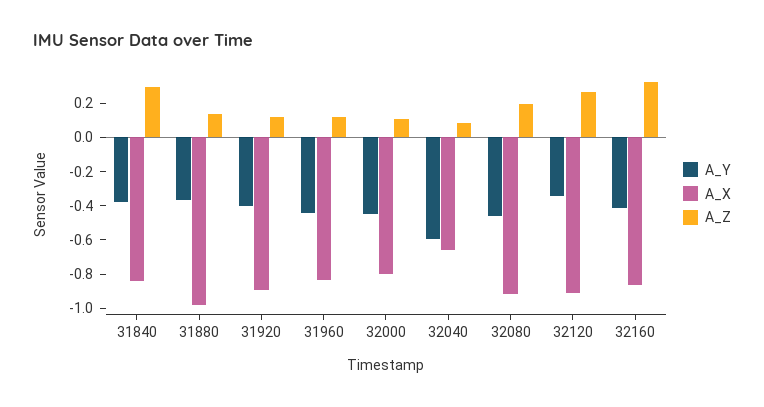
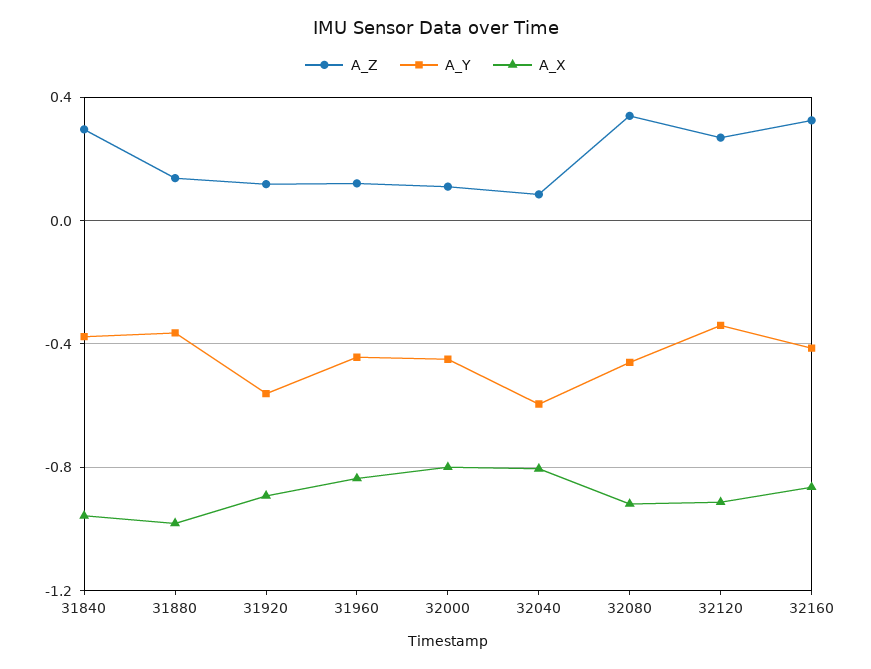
A_X, 31840: -0.85 -> -0.95
A_Y, 31920: -0.4 -> -0.55
A_X, 32040: -0.65 -> -0.8
A_Z, 32080: 0.2 -> 0.35

